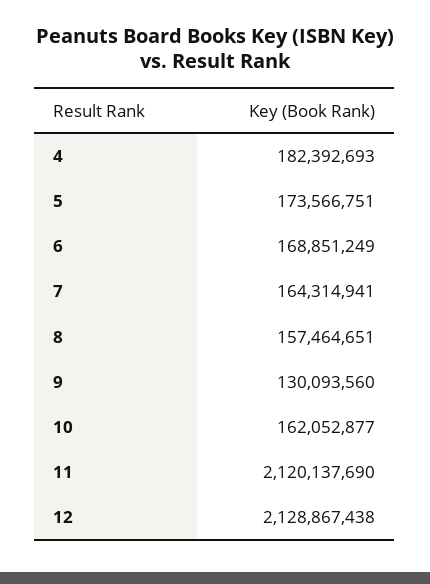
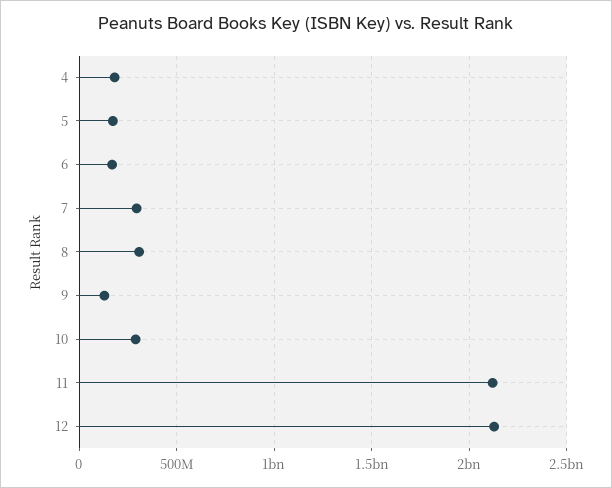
7: 164314941 -> 300000000
8: 157464651 -> 300000000
10: 162052877 -> 300000000

